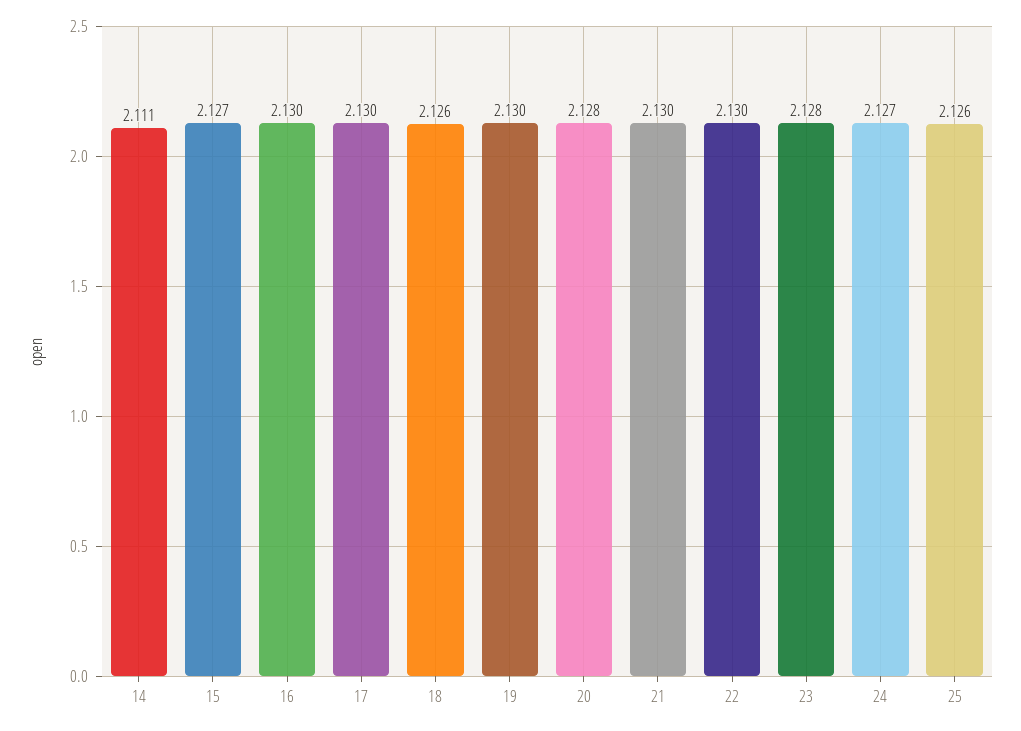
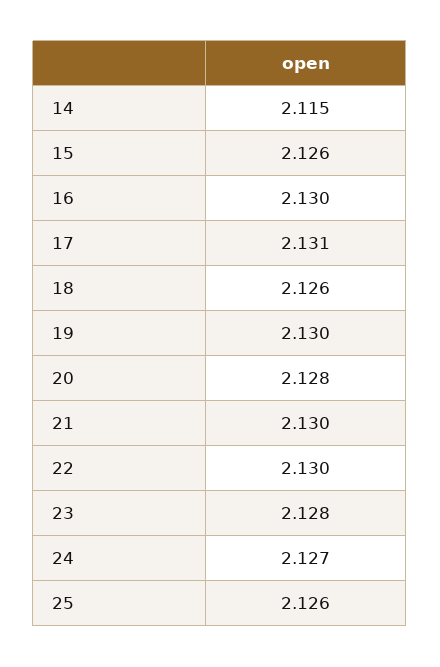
14: 2.111 -> 2.115
15: 2.127 -> 2.126
17: 2.13 -> 2.131

